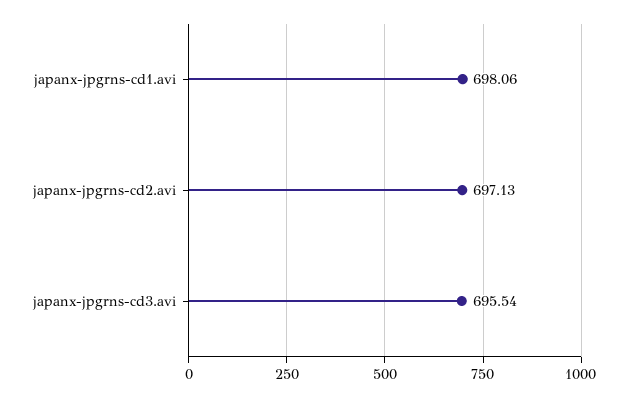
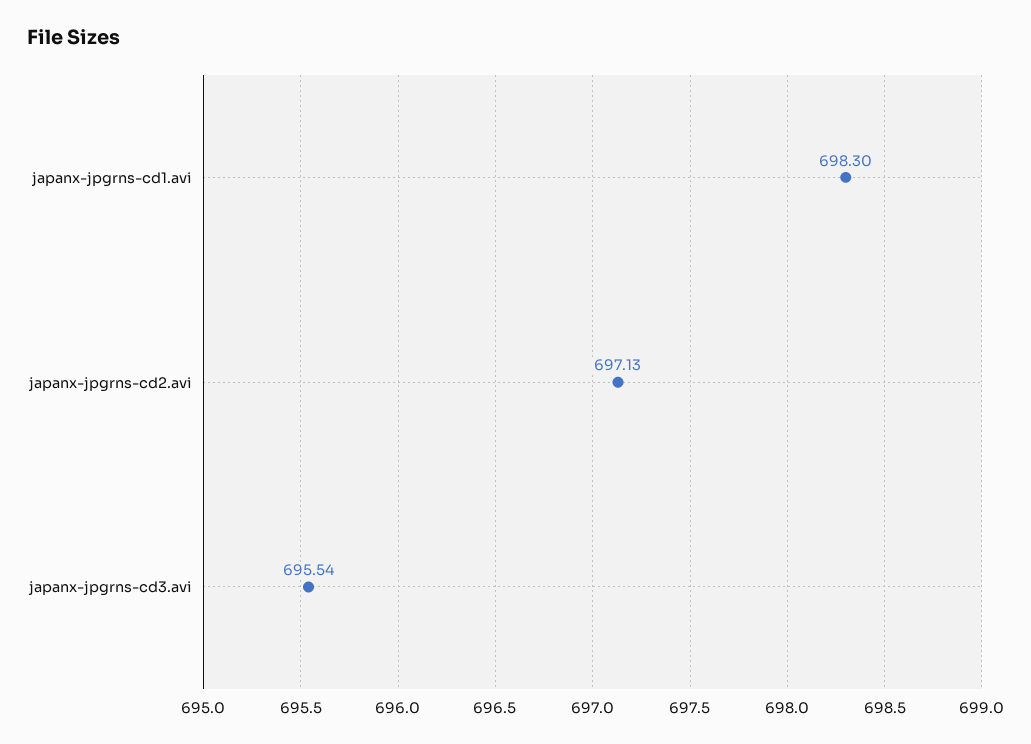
japanx-jpgrns-cd1.avi: 698.06 -> 698.3

